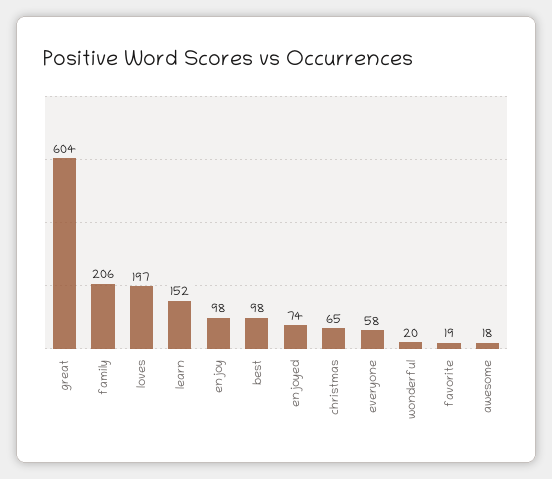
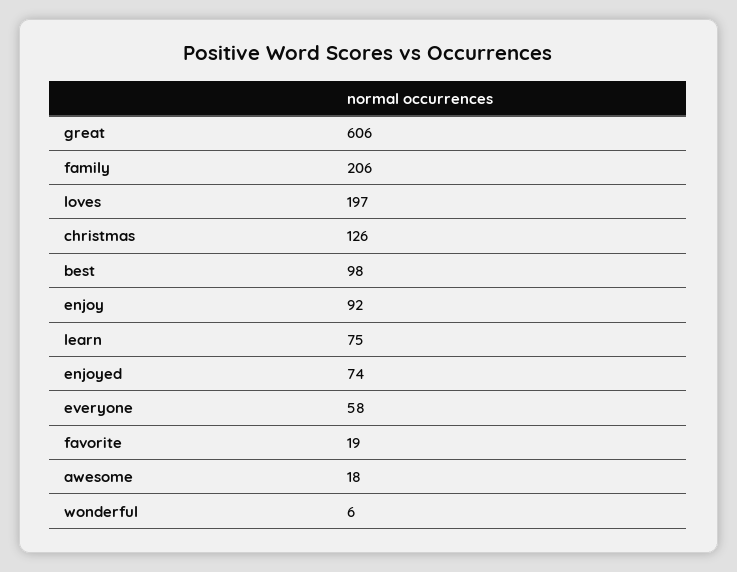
great: 604 -> 606
learn: 152 -> 75
enjoy: 98 -> 92
christmas: 65 -> 126
wonderful: 20 -> 6

